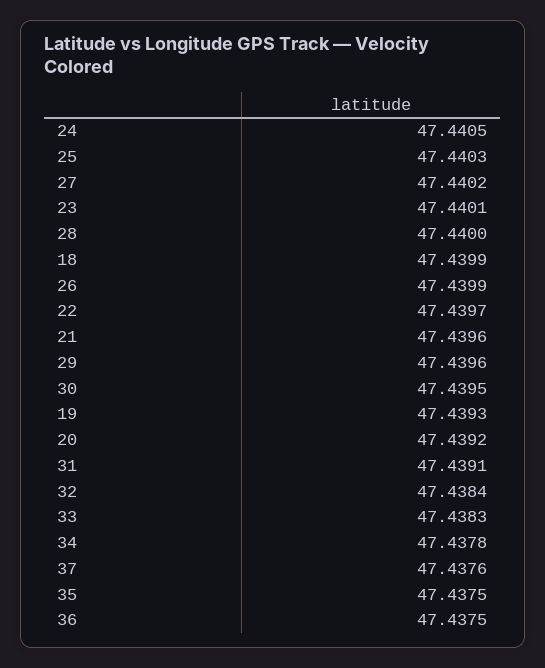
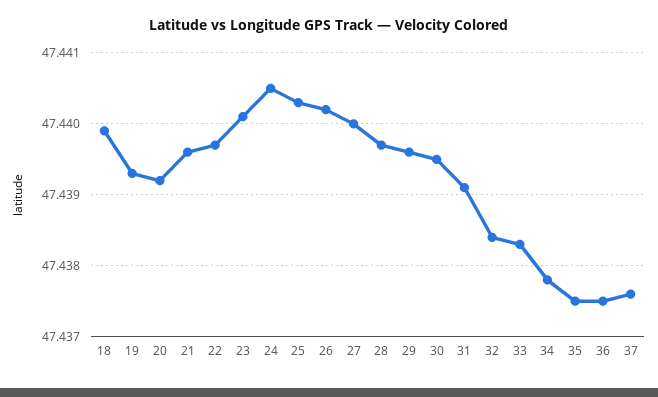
27: 47.4402 -> 47.44
28: 47.44 -> 47.4397
26: 47.4399 -> 47.4402

